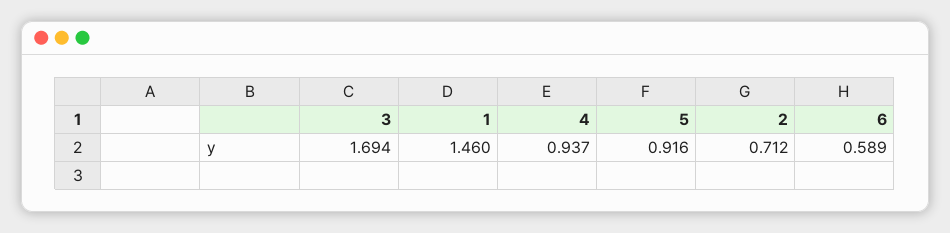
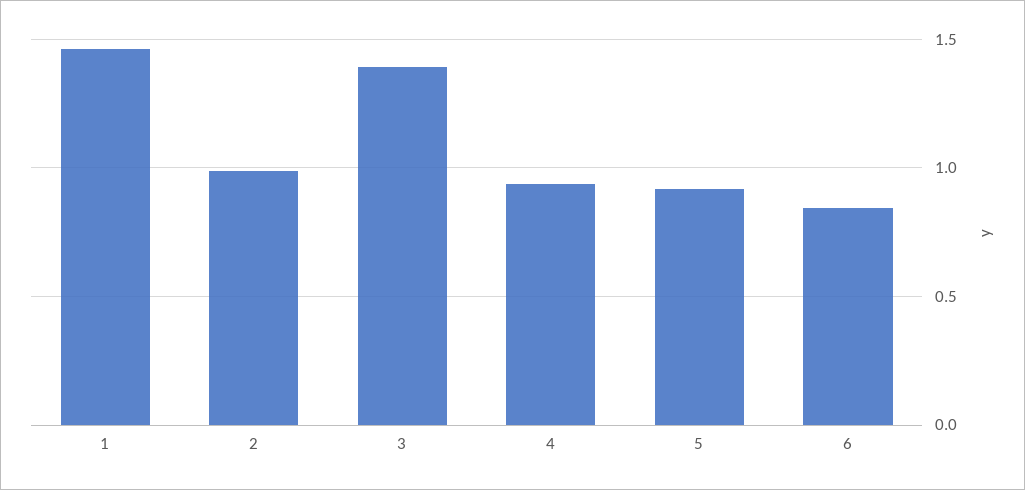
3: 1.694 -> 1.4
2: 0.712 -> 1
6: 0.589 -> 0.85

